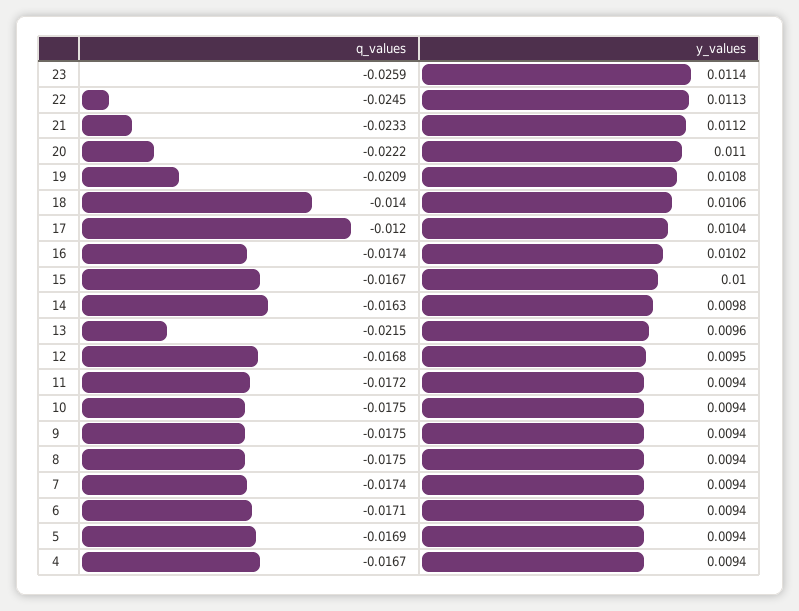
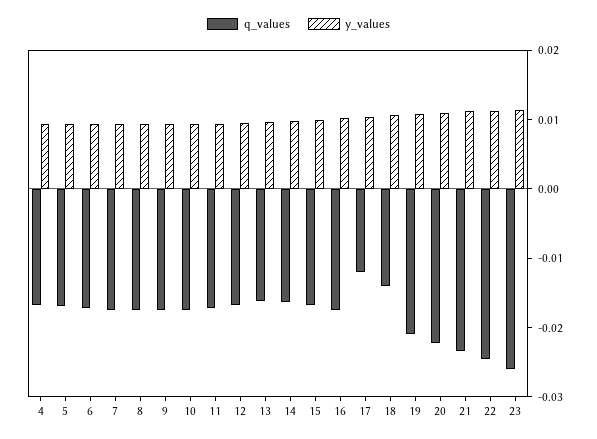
q_values, 13: -0.0215 -> -0.016

